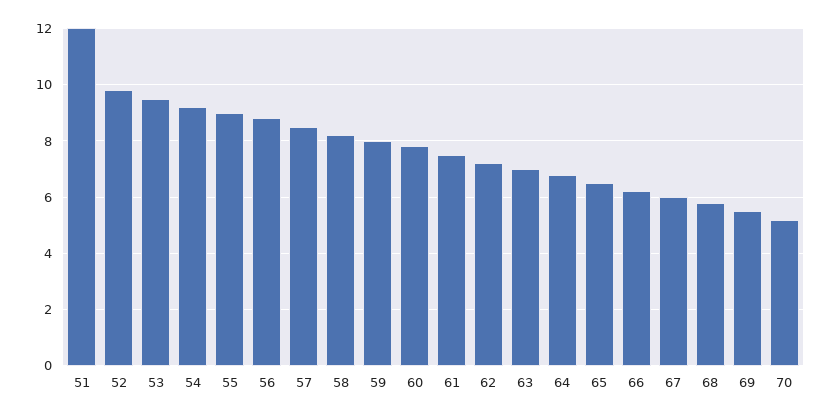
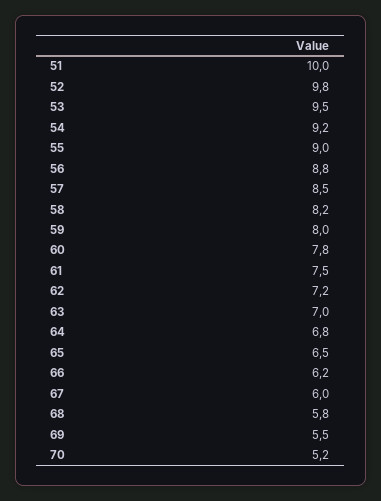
51: 12 -> 10

